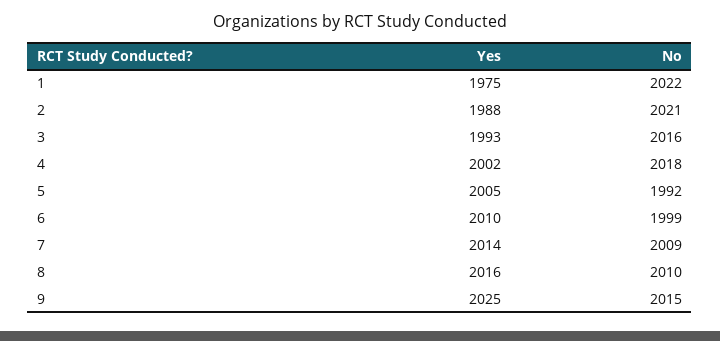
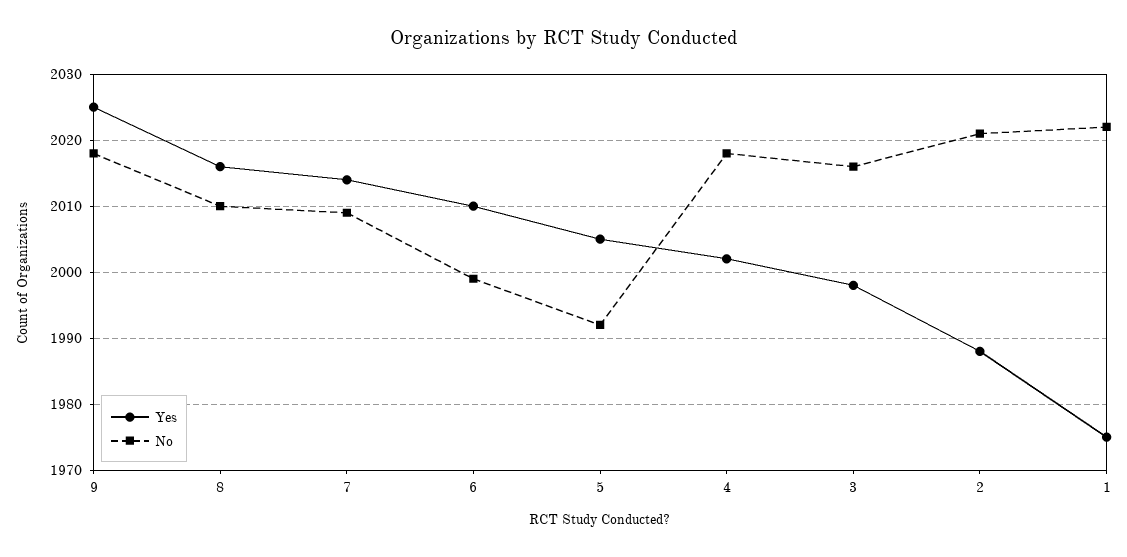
Yes, 3: 1993 -> 1998
No, 9: 2015 -> 2018

